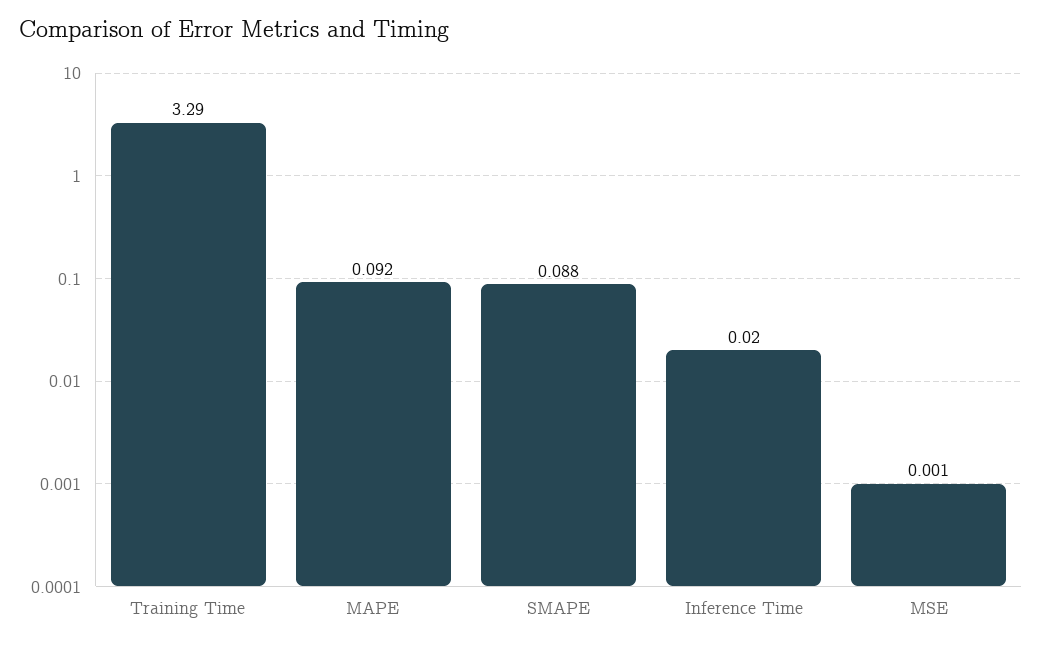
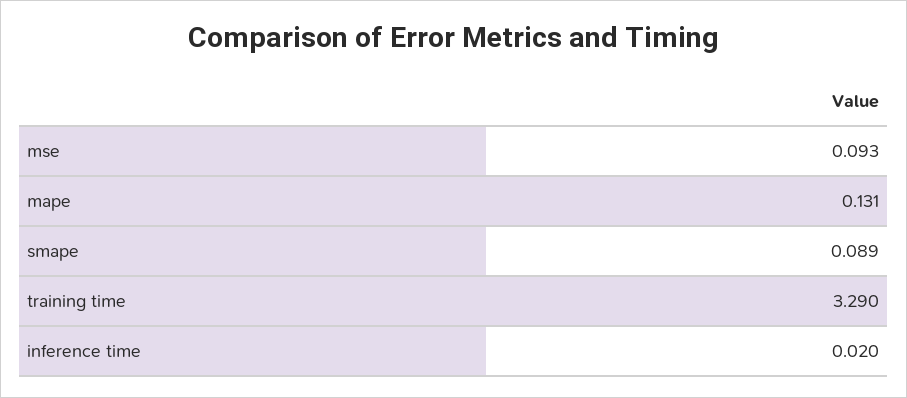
MAPE: 0.092 -> 0.131
SMAPE: 0.088 -> 0.089
MSE: 0.001 -> 0.093

